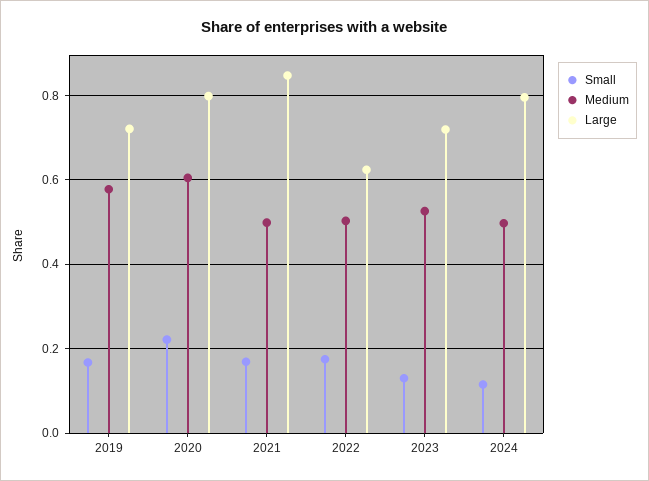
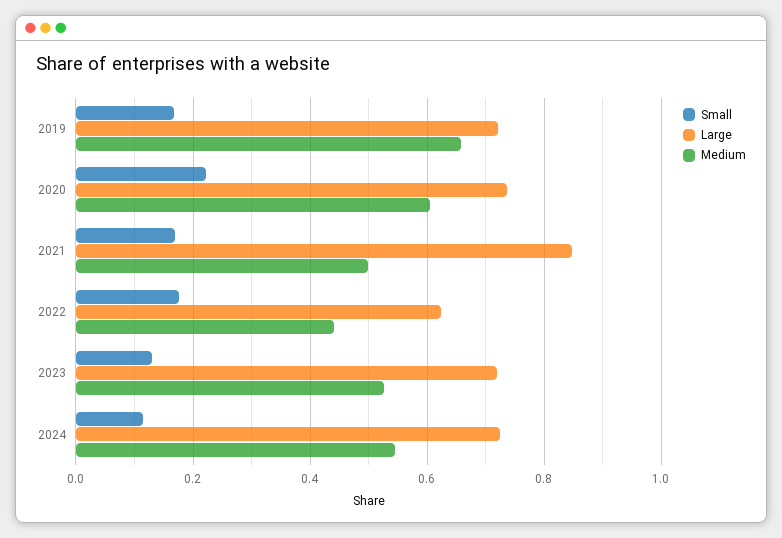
Medium, 2019: 0.58 -> 0.66
Large, 2020: 0.8 -> 0.74
Medium, 2022: 0.5 -> 0.44
Medium, 2024: 0.5 -> 0.54
Large, 2024: 0.8 -> 0.72

